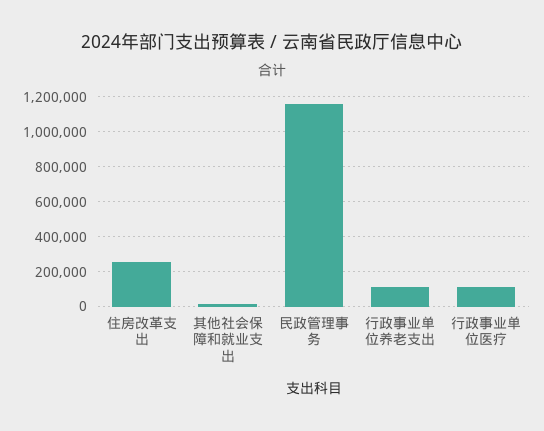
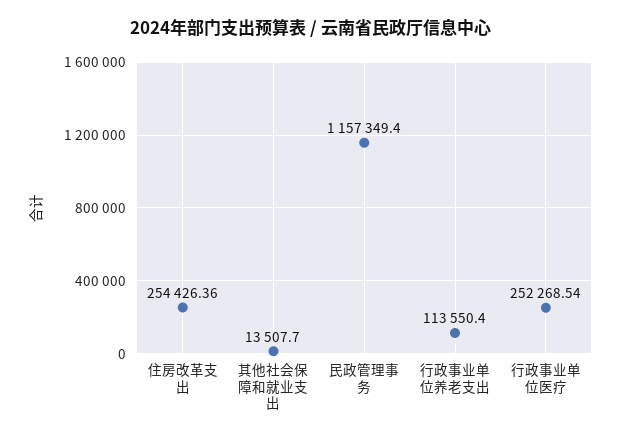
行政事业单位医疗: 100000 -> 252268.54

